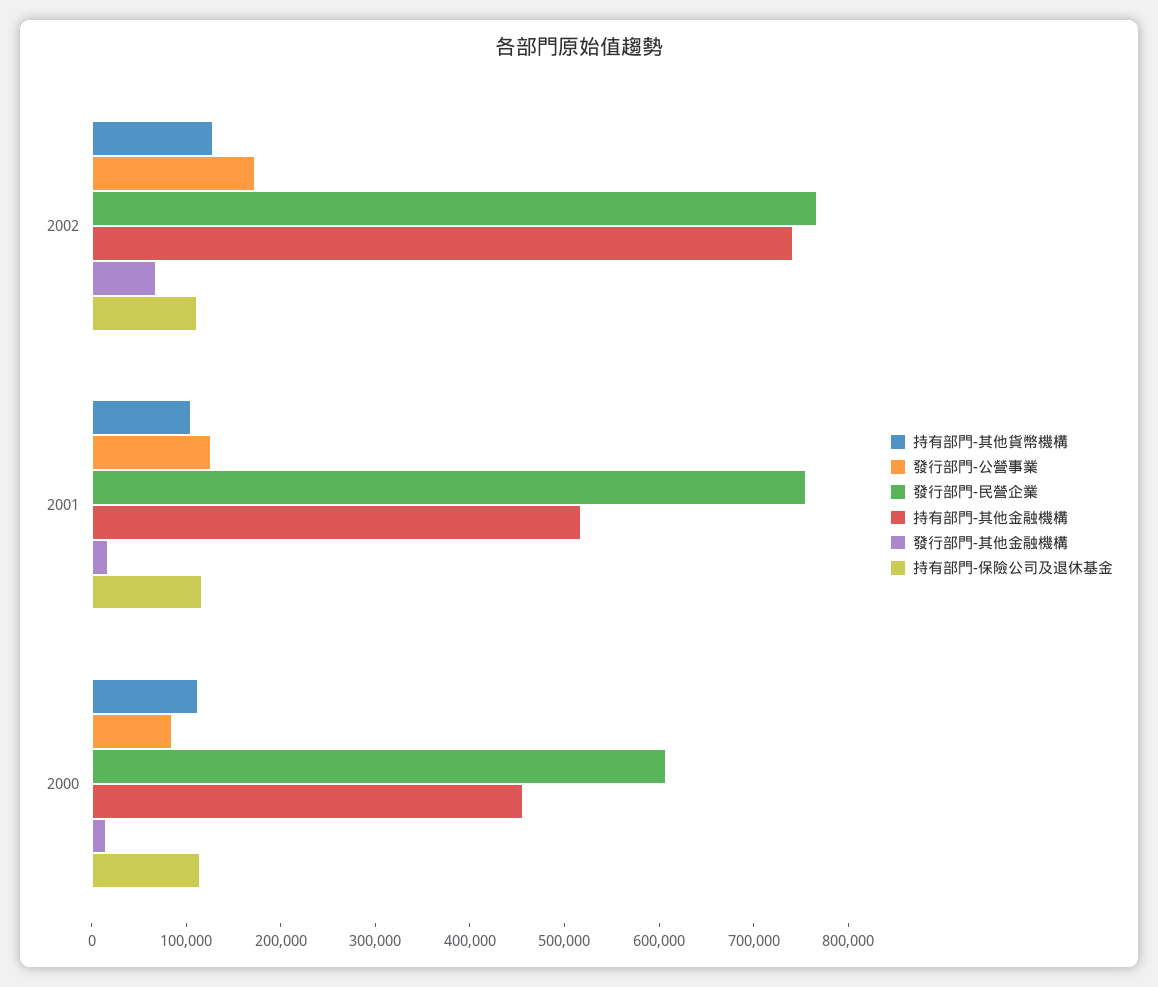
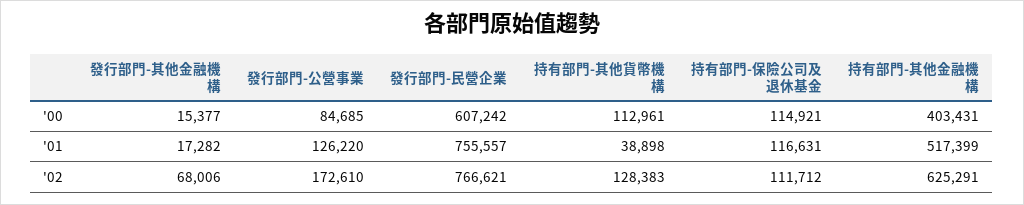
持有部門-其他金融機構, 2002: 740000 -> 625291
持有部門-其他貨幣機構, 2001: 100000 -> 38898
持有部門-其他金融機構, 2000: 460000 -> 403431

